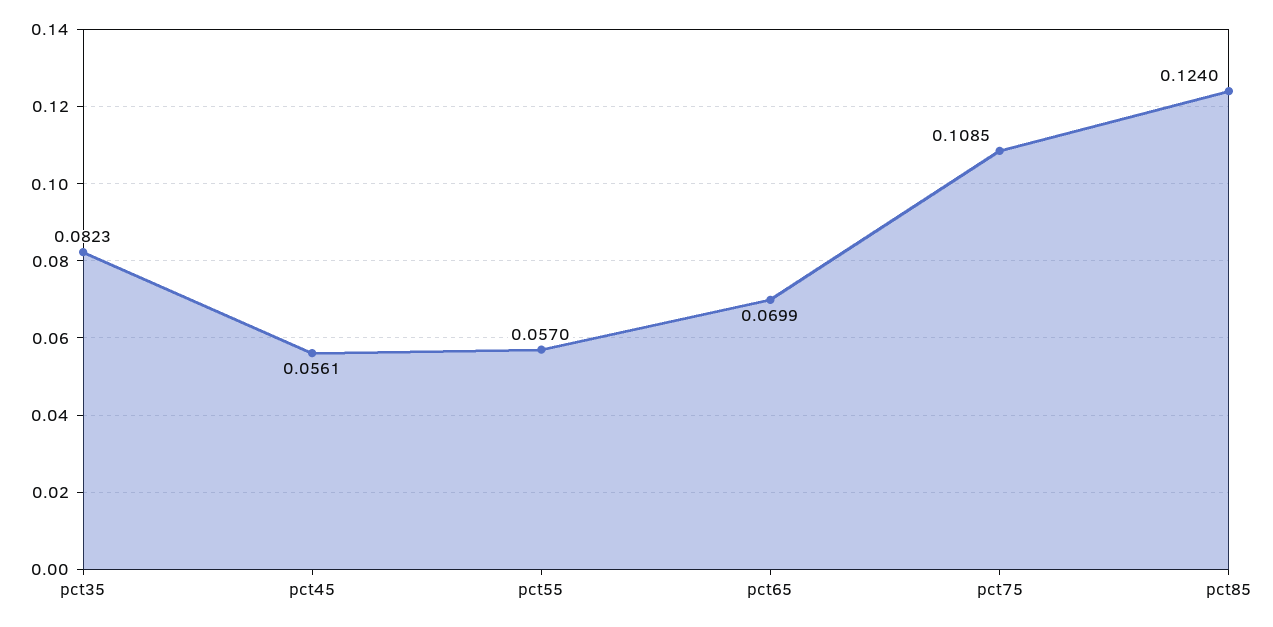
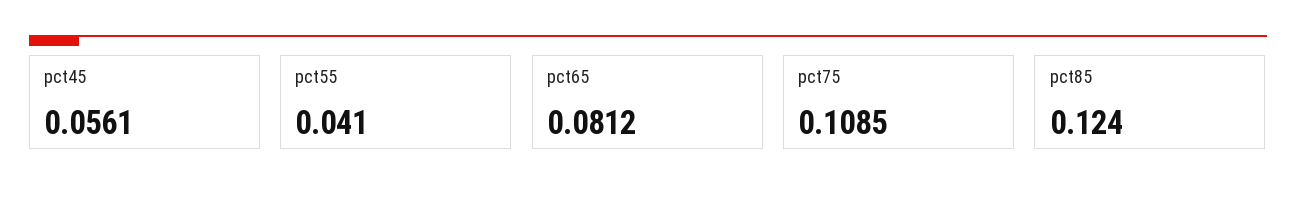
pct35: 0.0823 -> none
pct55: 0.057 -> 0.041
pct65: 0.0699 -> 0.0812

